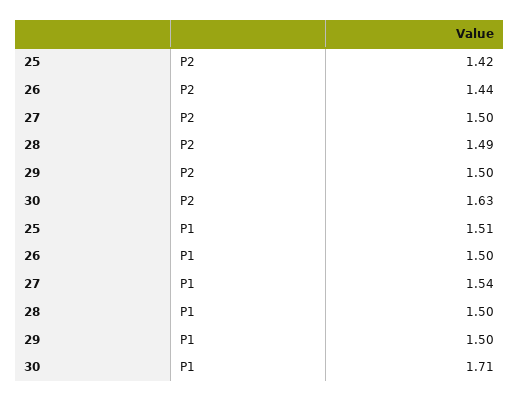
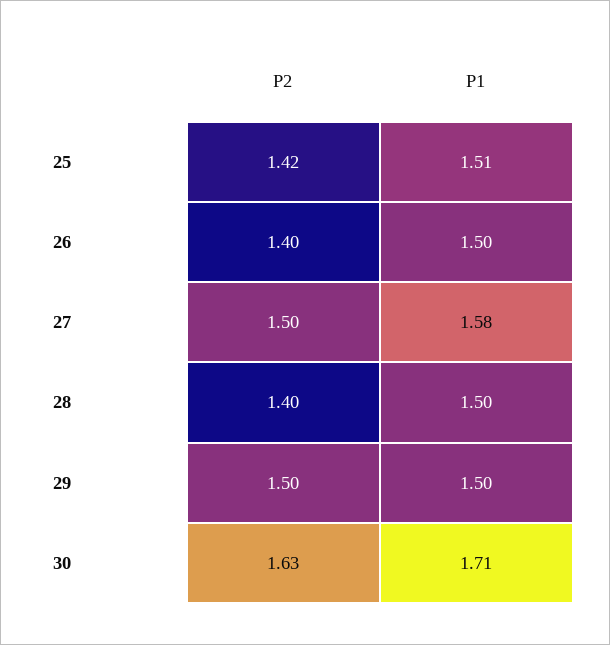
26, P2: 1.44 -> 1.4
28, P2: 1.49 -> 1.4
27, P1: 1.54 -> 1.58

